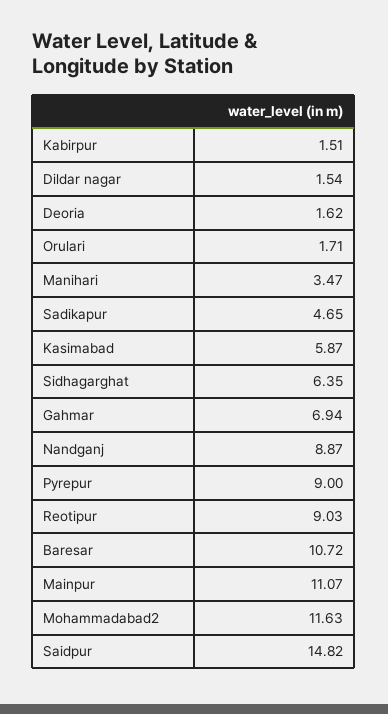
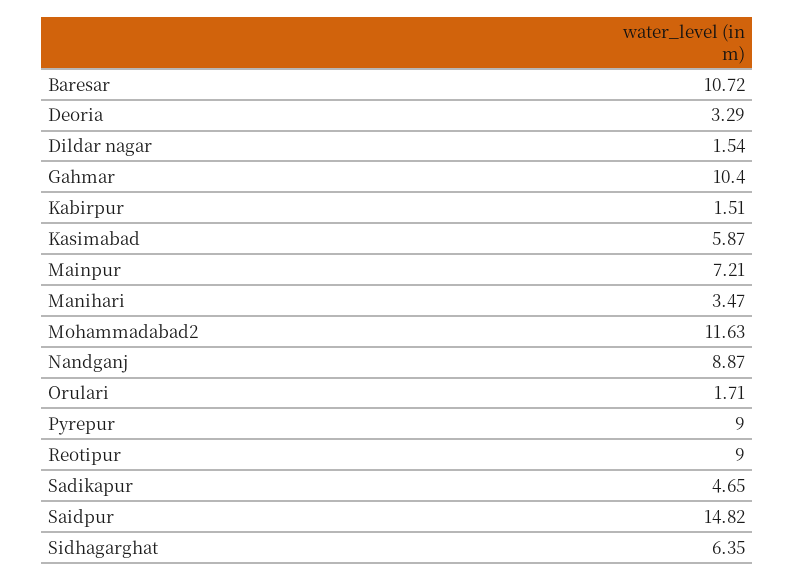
Deoria: 1.62 -> 3.29
Gahmar: 6.94 -> 10.4
Reotipur: 9.03 -> 9
Mainpur: 11.07 -> 7.21

